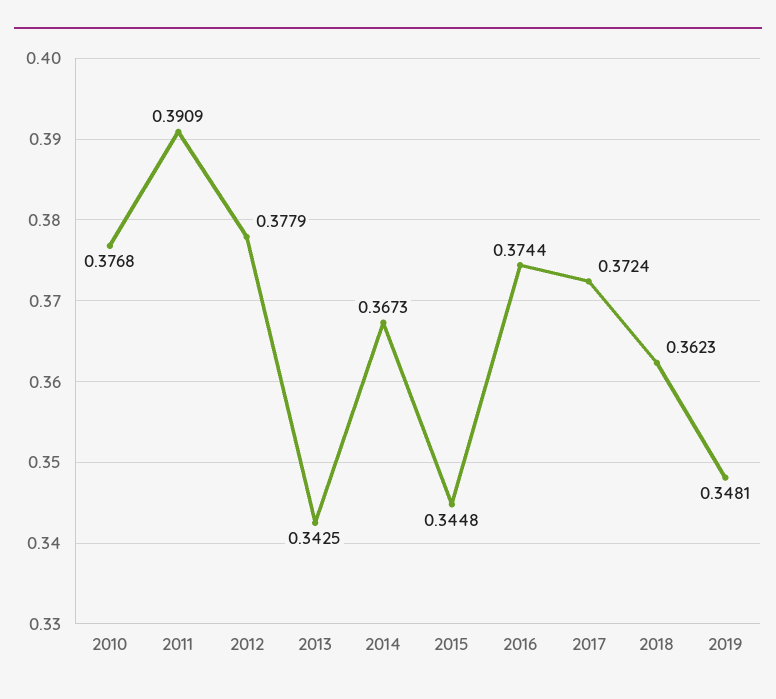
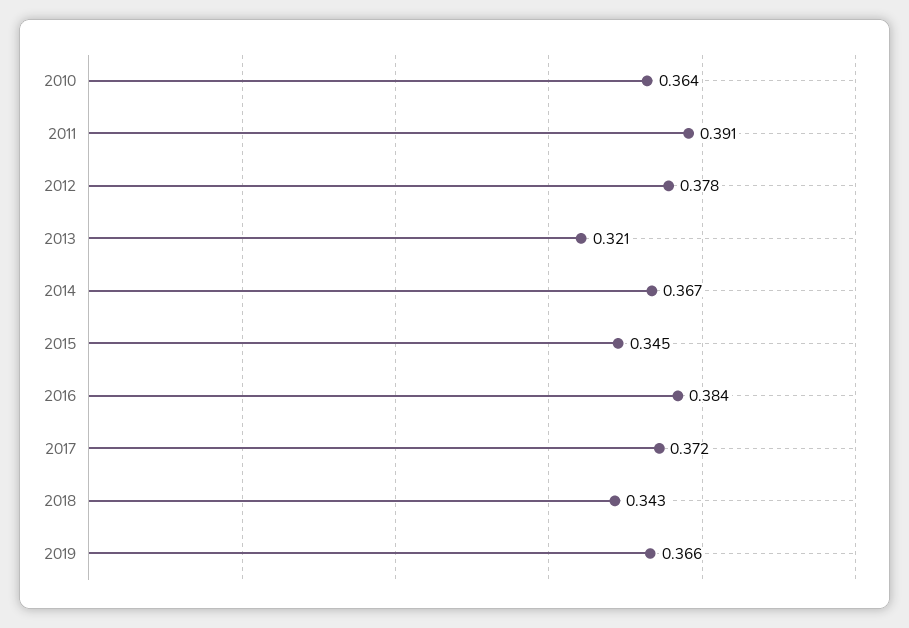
2010: 0.3768 -> 0.364
2013: 0.3425 -> 0.321
2016: 0.3744 -> 0.384
2018: 0.3623 -> 0.343
2019: 0.3481 -> 0.366

